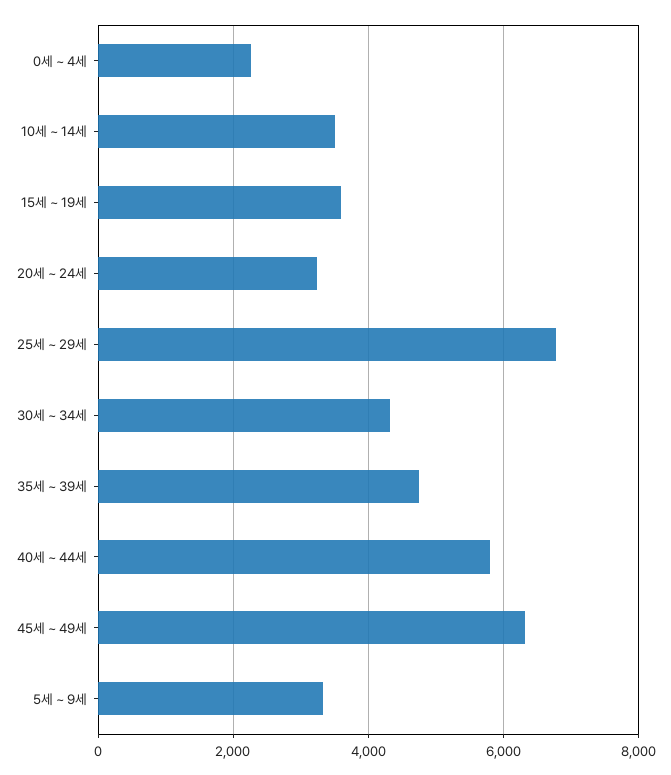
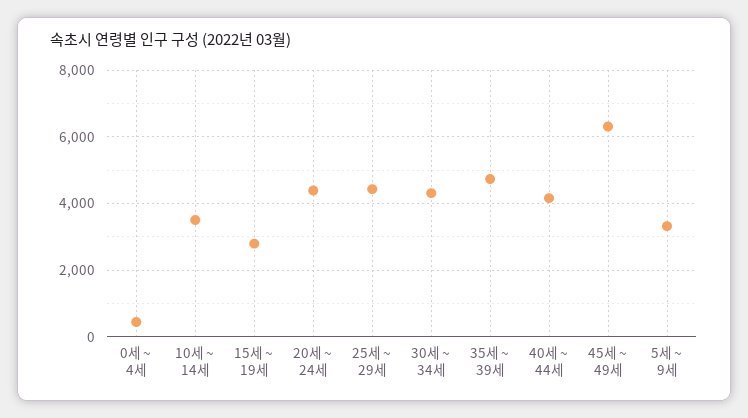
0세 ~ 4세: 2200 -> 400
15세 ~ 19세: 3600 -> 2800
20세 ~ 24세: 3200 -> 4400
25세 ~ 29세: 6800 -> 4400
40세 ~ 44세: 5800 -> 4200

